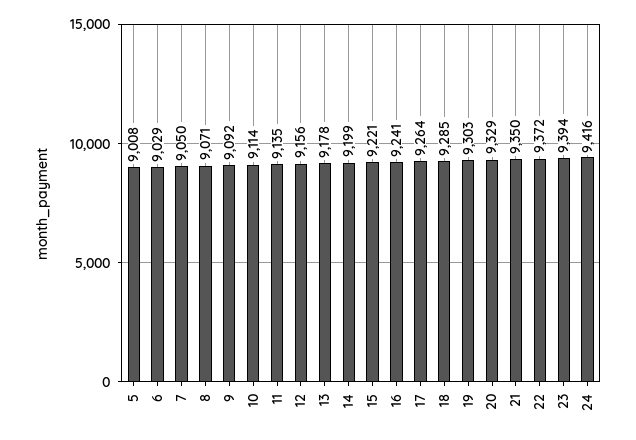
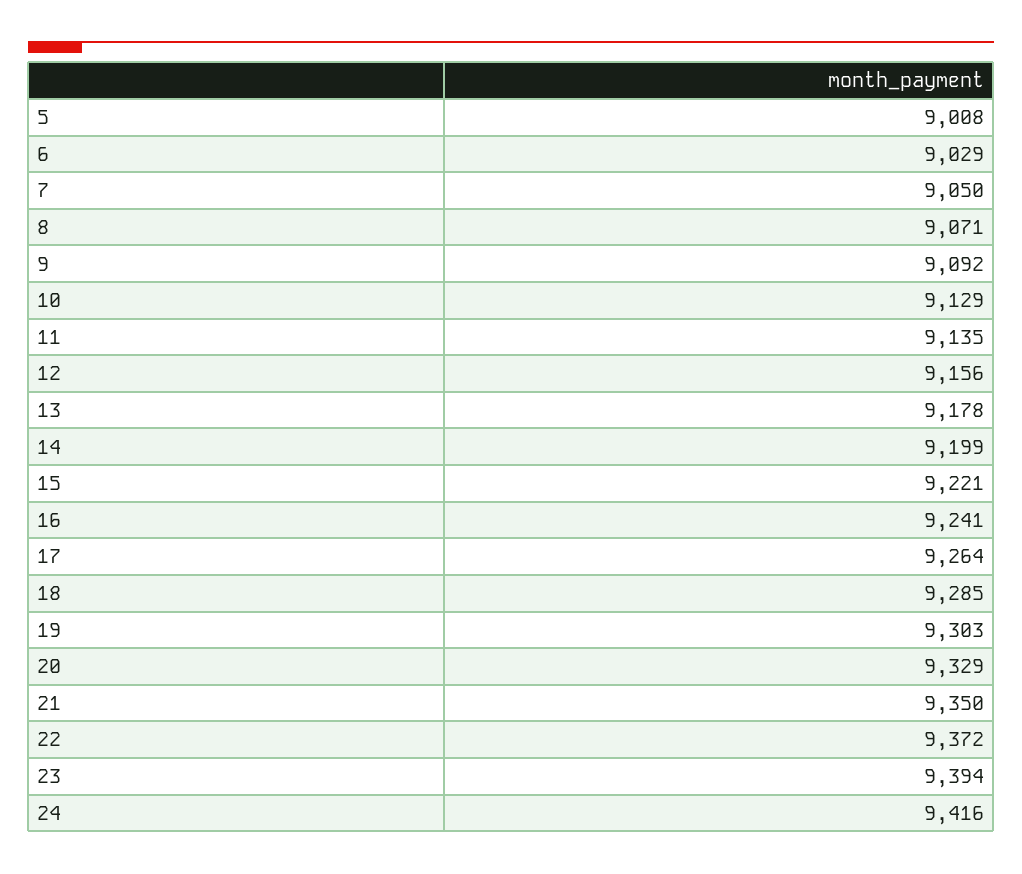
10: 9114 -> 9129

